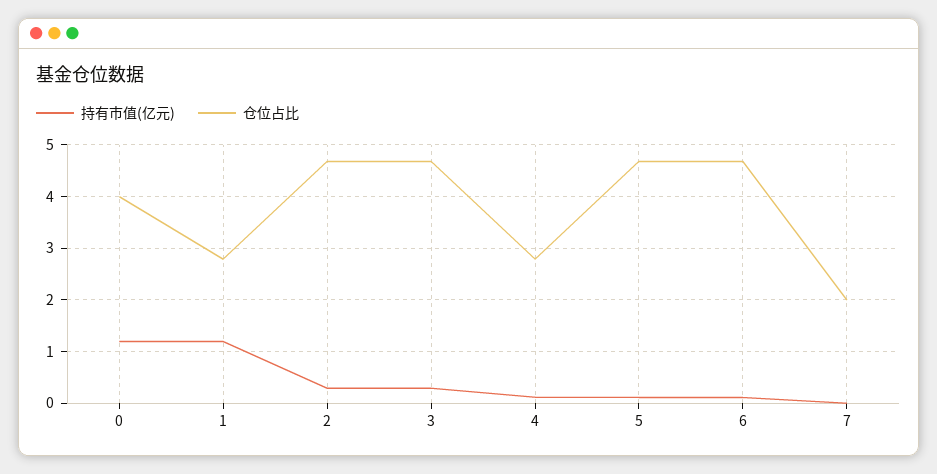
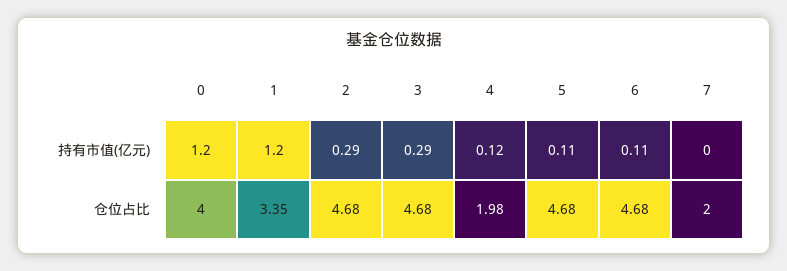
仓位占比, 1: 2.8 -> 3.35
仓位占比, 4: 2.8 -> 1.98

